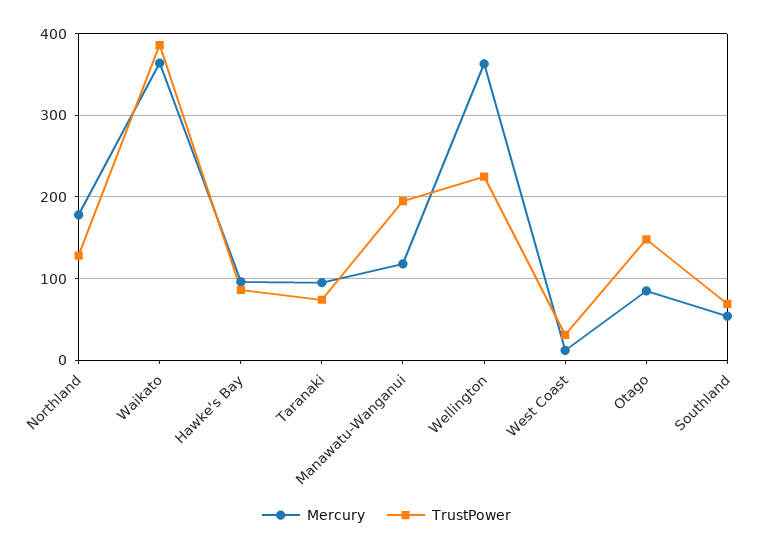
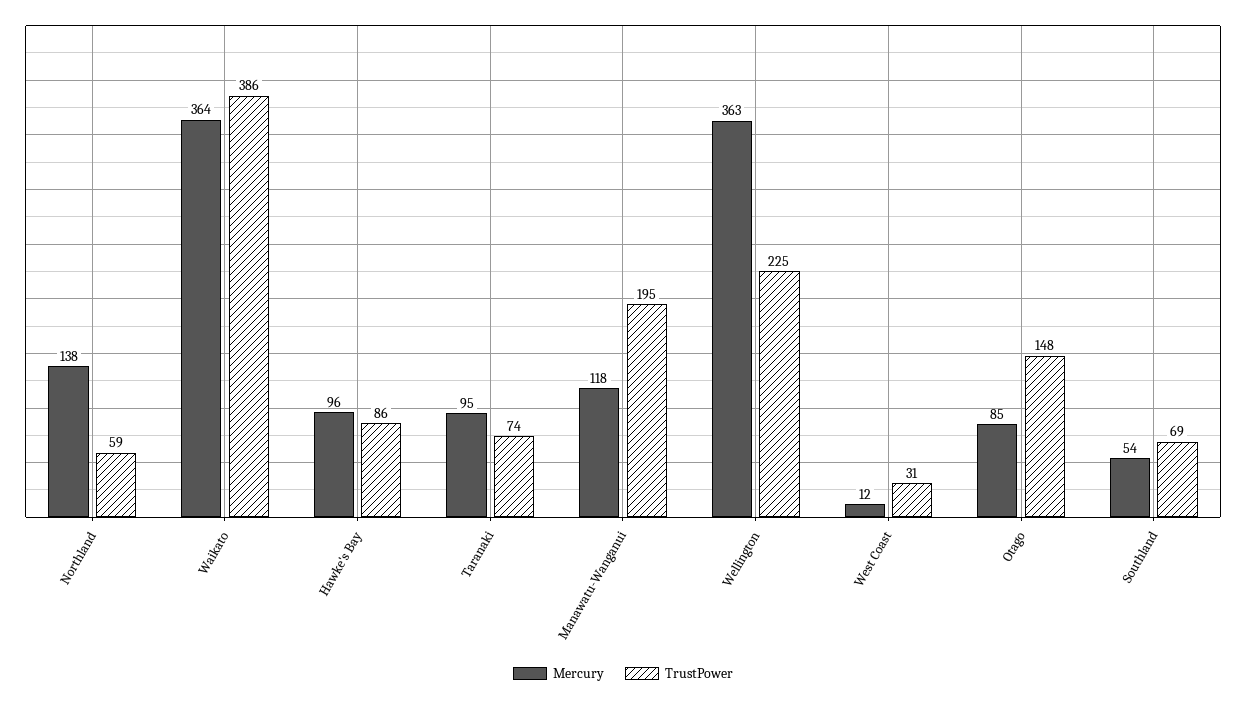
Mercury, Northland: 180 -> 138
TrustPower, Northland: 130 -> 59

